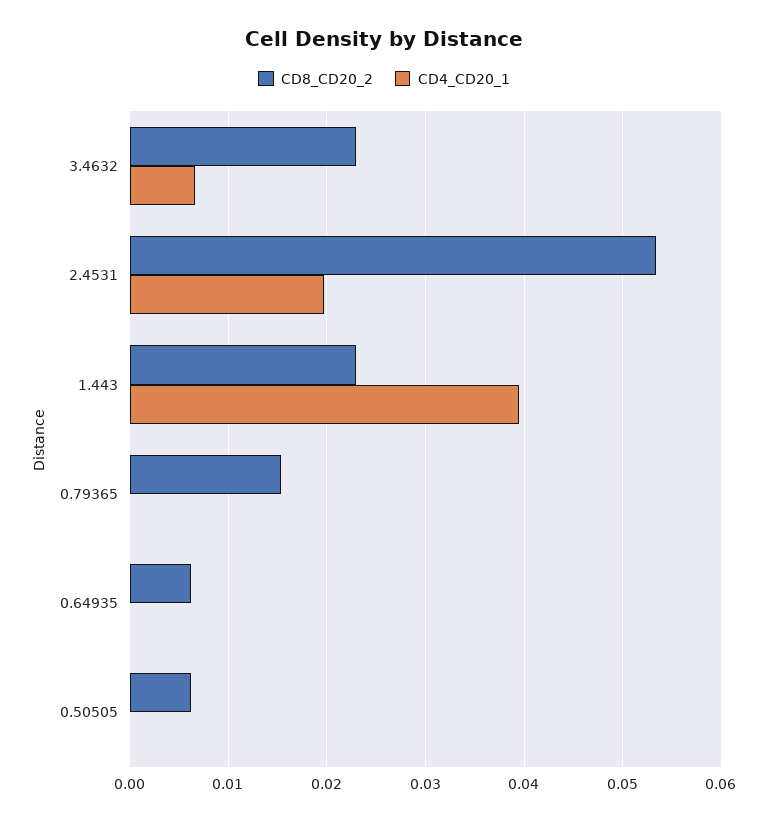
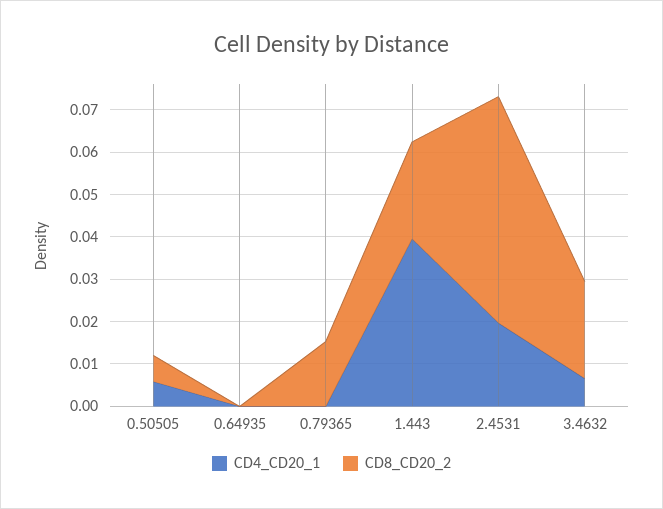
CD8_CD20_2, 0.64935: 0.006 -> 0
CD4_CD20_1, 0.50505: 0 -> 0.006

